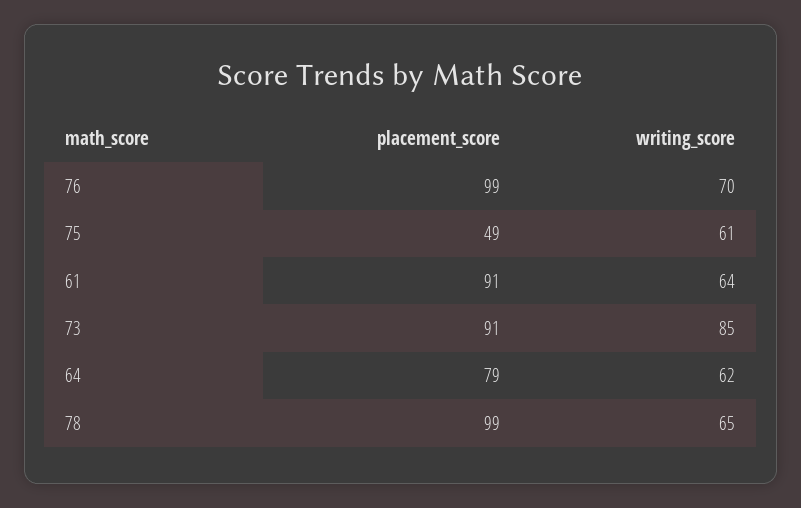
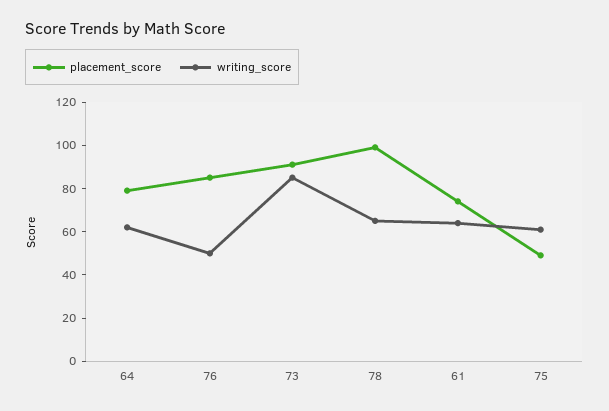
placement_score, 76: 99 -> 85
writing_score, 76: 70 -> 50
placement_score, 61: 91 -> 75

